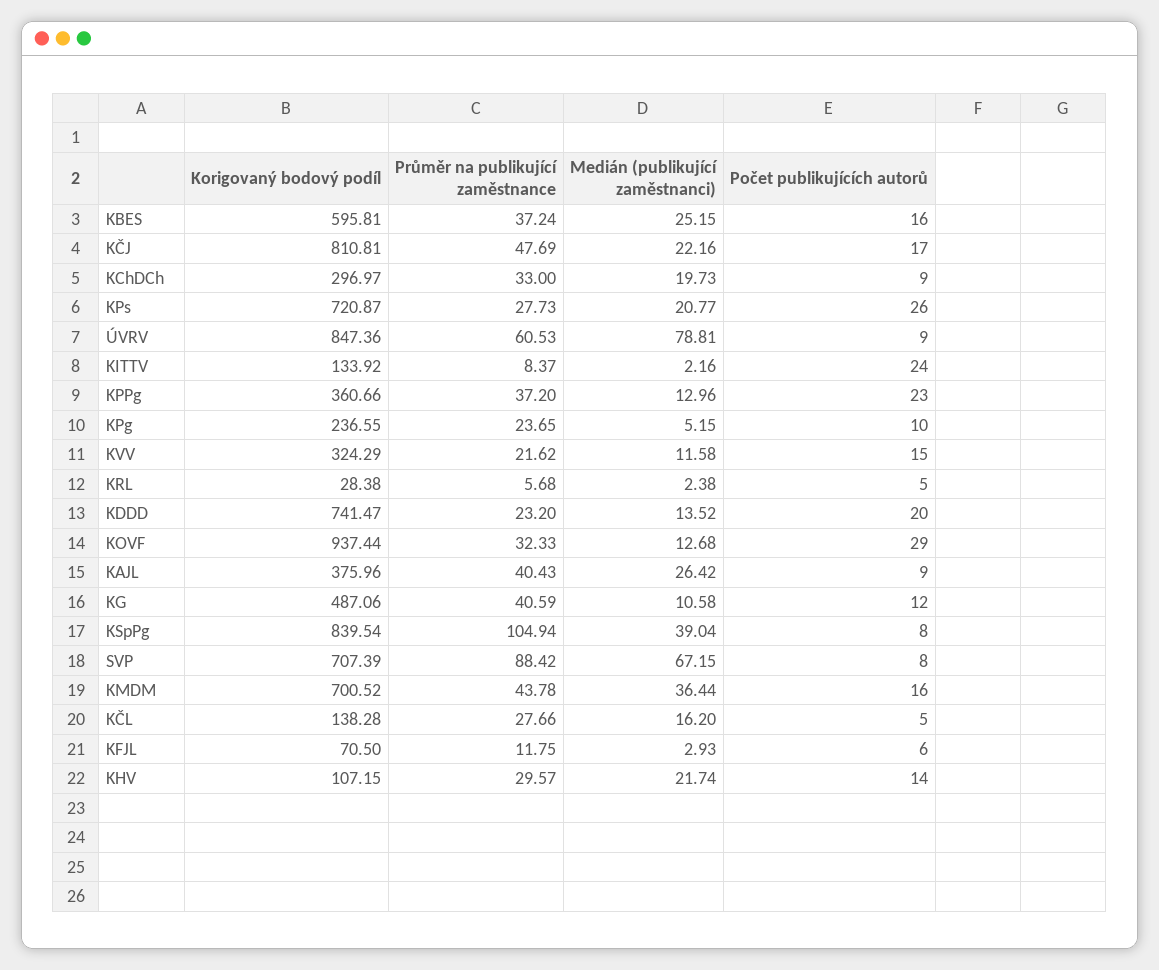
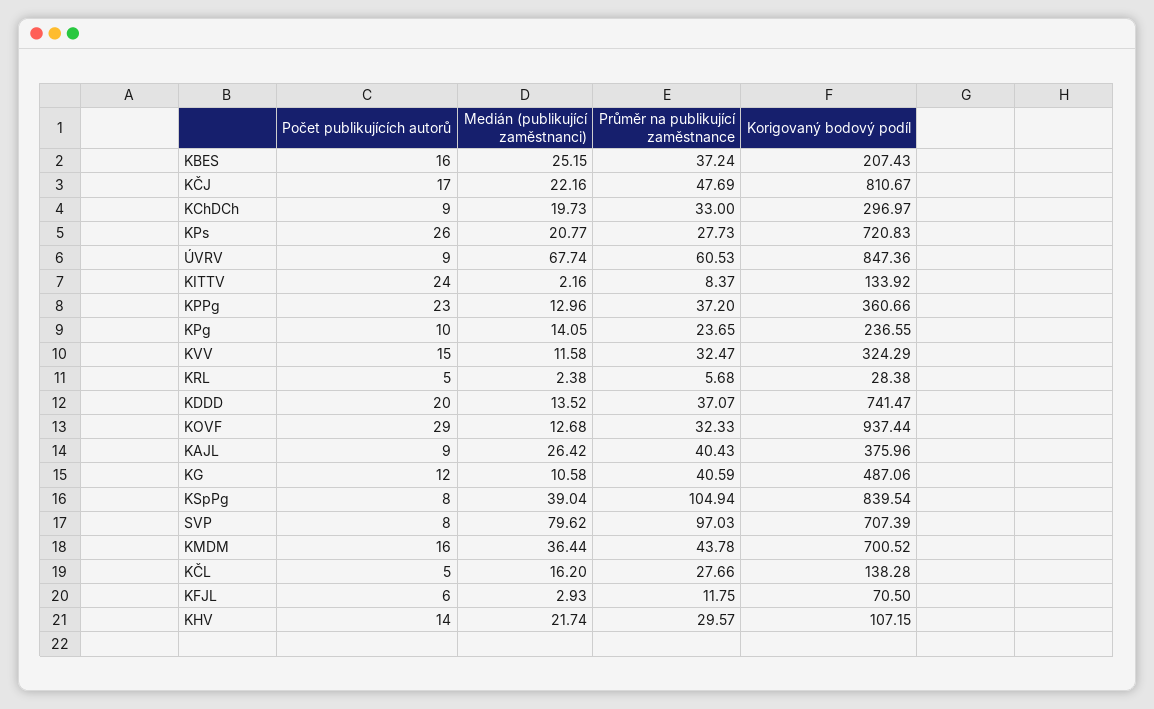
Korigovaný bodový podíl, KBES: 595.81 -> 207.43
Korigovaný bodový podíl, KČJ: 810.81 -> 810.67
Korigovaný bodový podíl, KPs: 720.87 -> 720.83
Medián (publikující zaměstnanci), ÚVRV: 78.81 -> 67.74
Medián (publikující zaměstnanci), KPg: 5.15 -> 14.05
Průměr na publikující zaměstnance, KVV: 21.62 -> 32.47
Průměr na publikující zaměstnance, KDDD: 23.2 -> 37.07
Průměr na publikující zaměstnance, SVP: 88.42 -> 97.03
Medián (publikující zaměstnanci), SVP: 67.15 -> 79.62

